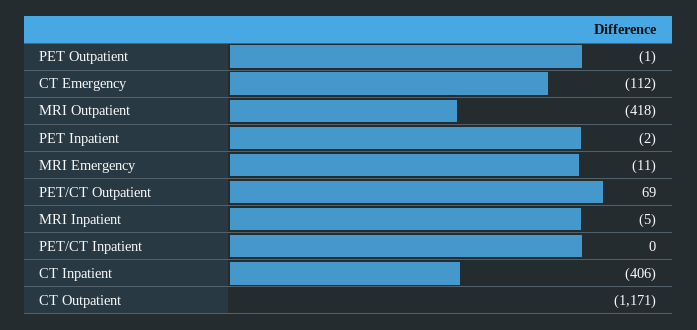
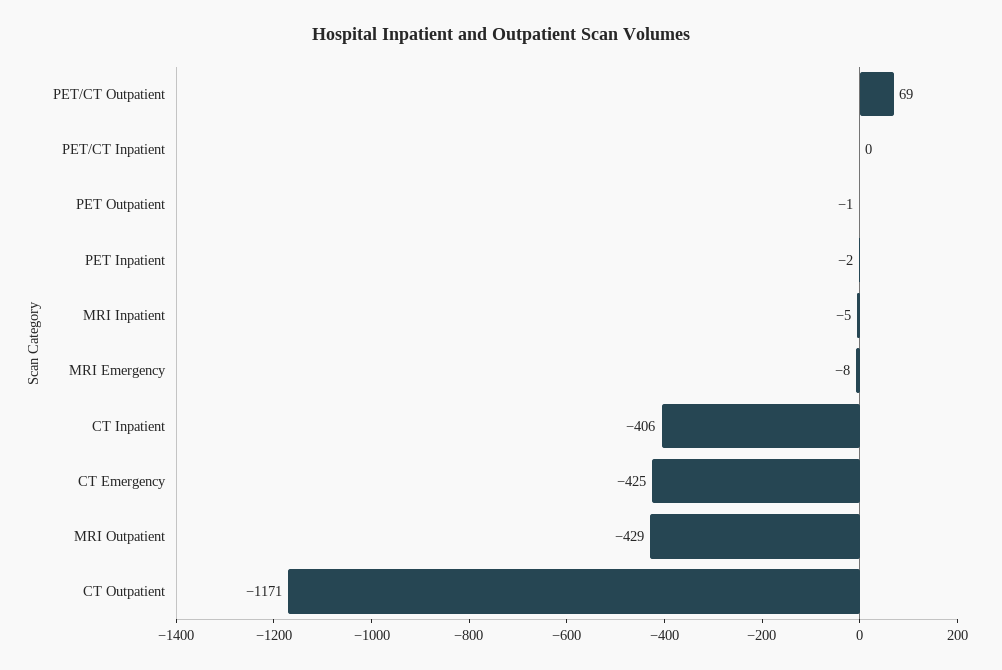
CT Emergency: -112 -> -425
MRI Outpatient: -418 -> -429
MRI Emergency: -11 -> -8

